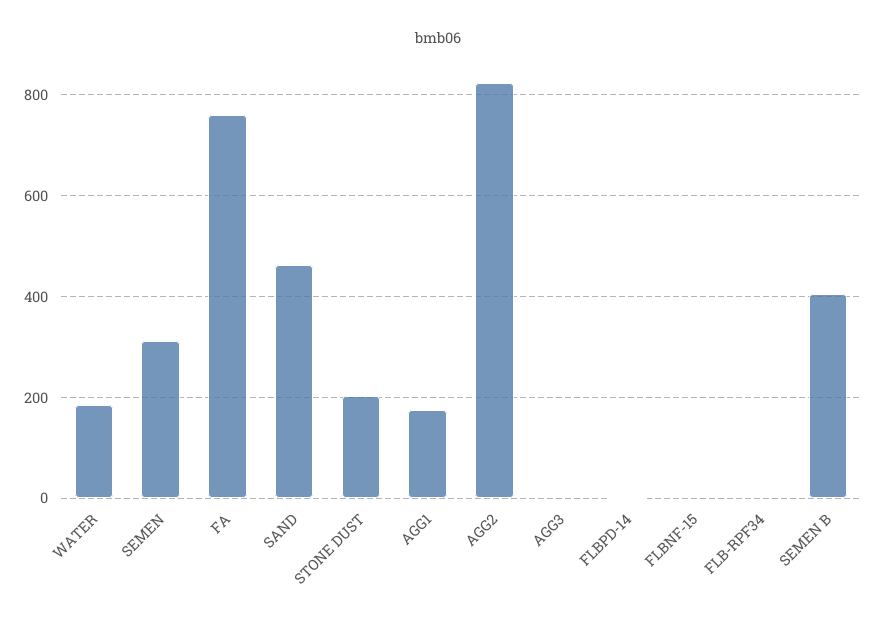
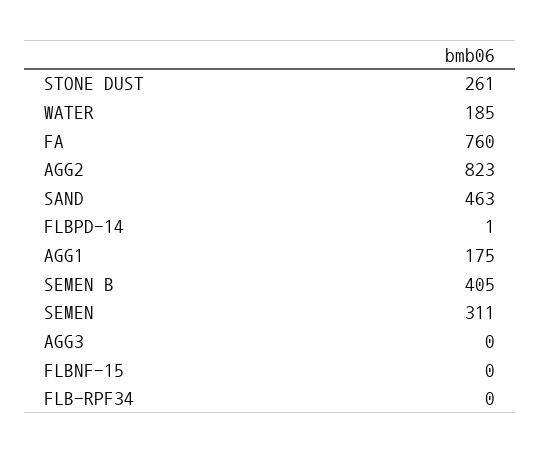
STONE DUST: 200 -> 261

